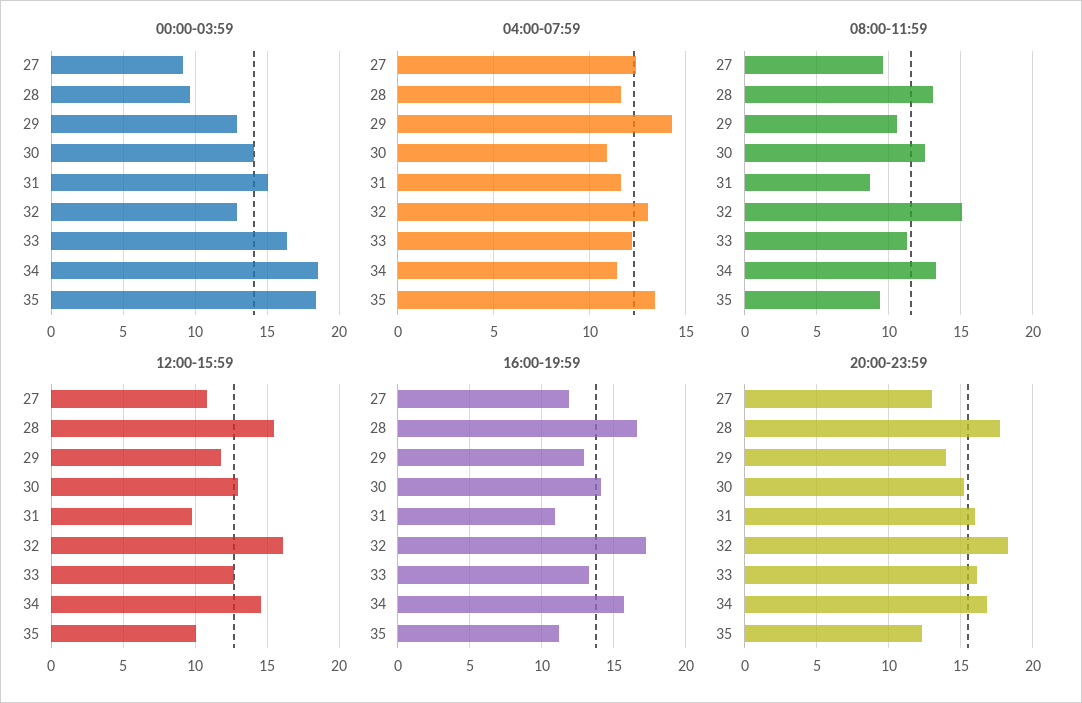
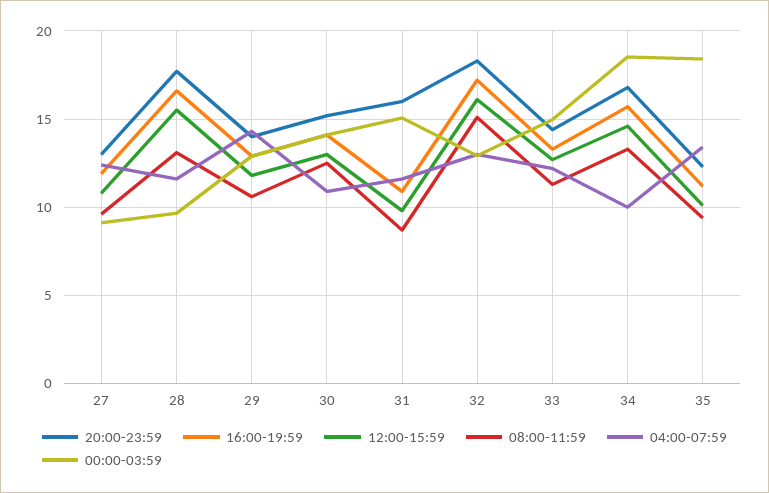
00:00-03:59, 33: 16.5 -> 15
04:00-07:59, 34: 11.5 -> 10
20:00-23:59, 33: 16 -> 14.5

